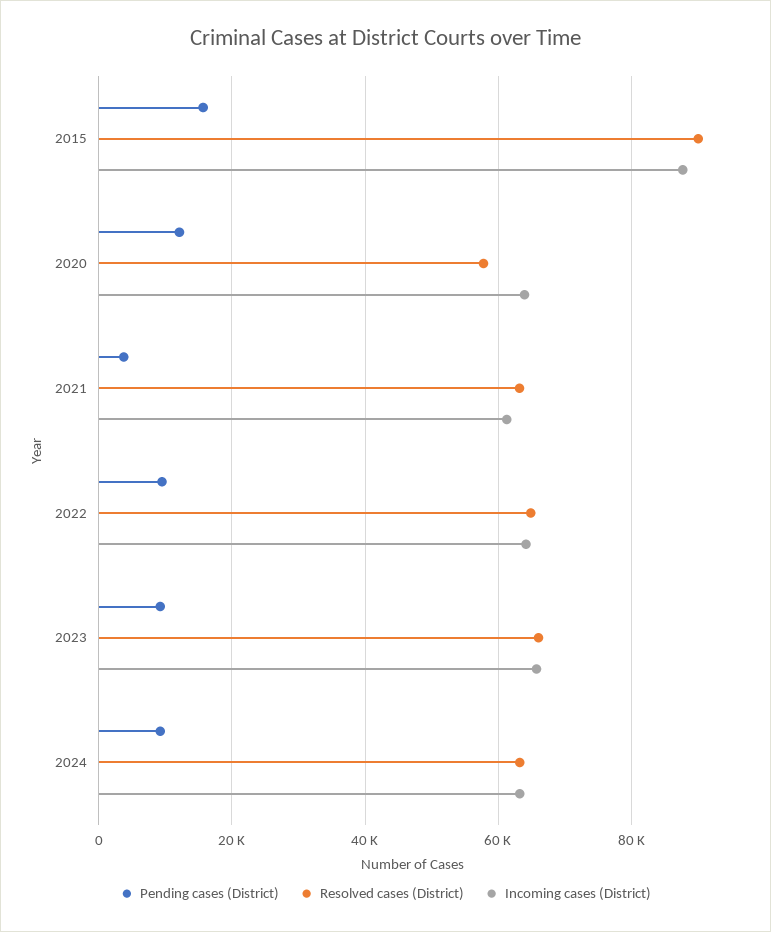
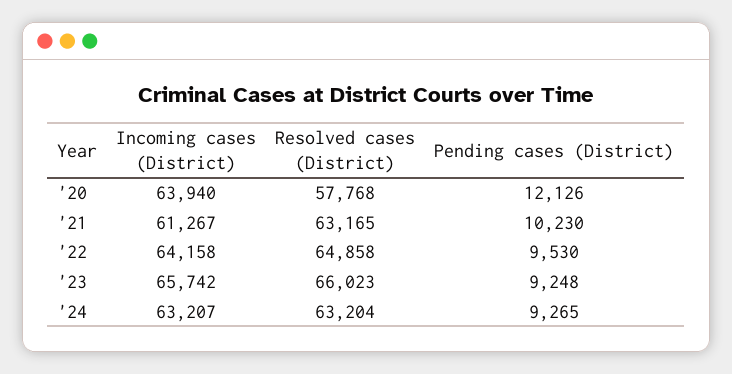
Pending cases (District), 2015: 16000 -> none
Resolved cases (District), 2015: 90000 -> none
Incoming cases (District), 2015: 88000 -> none
Pending cases (District), 2021: 4000 -> 10230

